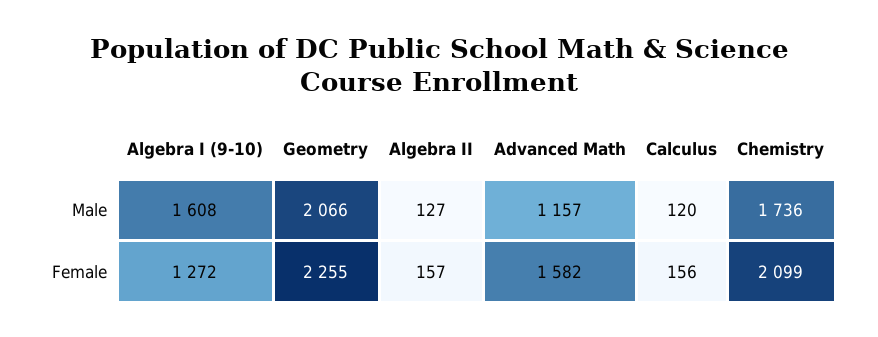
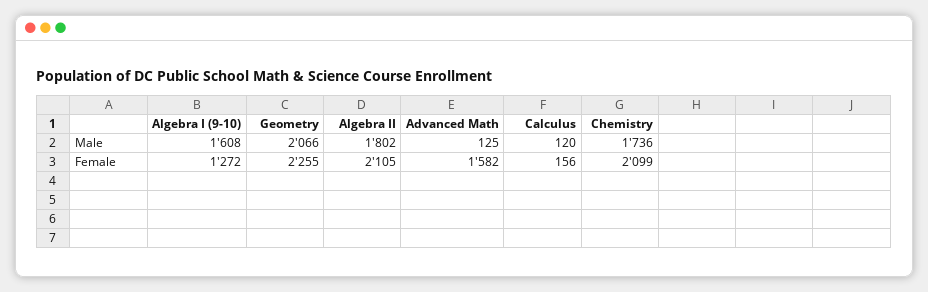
Algebra II, Male: 127 -> 1802
Advanced Math, Male: 1157 -> 125
Algebra II, Female: 157 -> 2105

